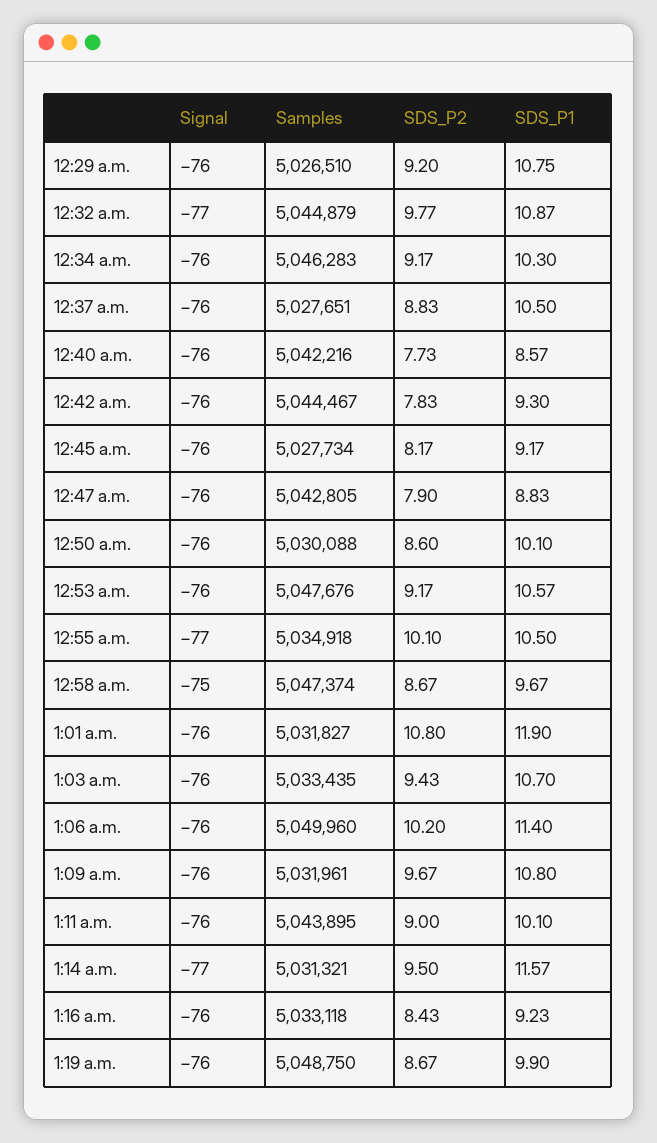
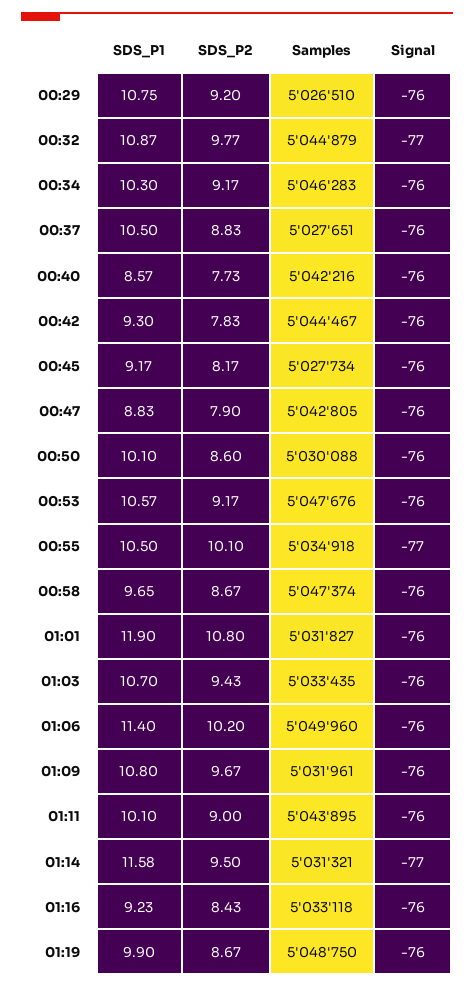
Signal, 12:58 a.m.: -75 -> -76
SDS_P1, 12:58 a.m.: 9.67 -> 9.65
SDS_P1, 1:14 a.m.: 11.57 -> 11.58

